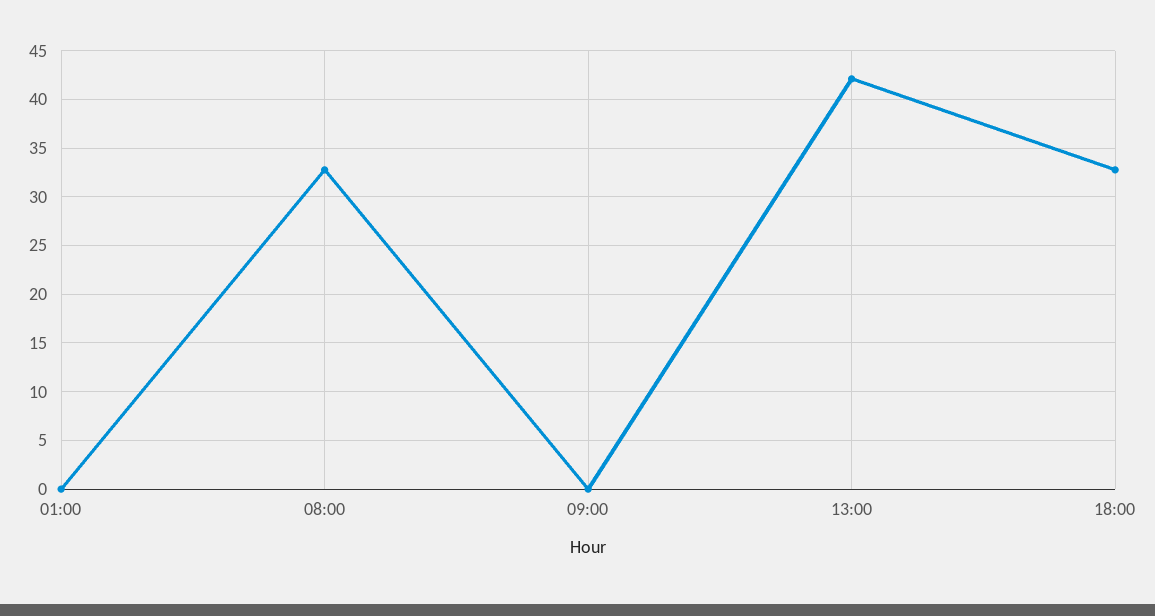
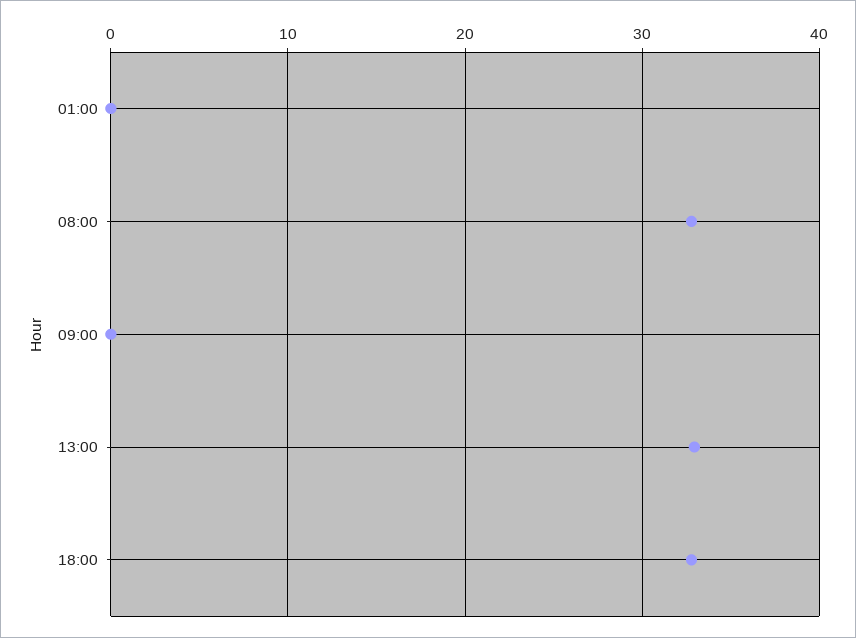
13:00: 42 -> 33

